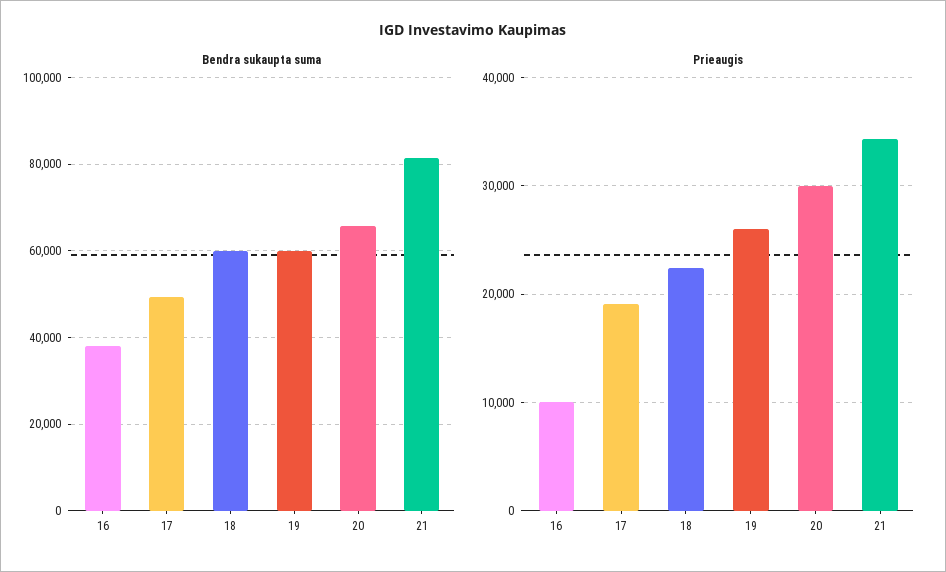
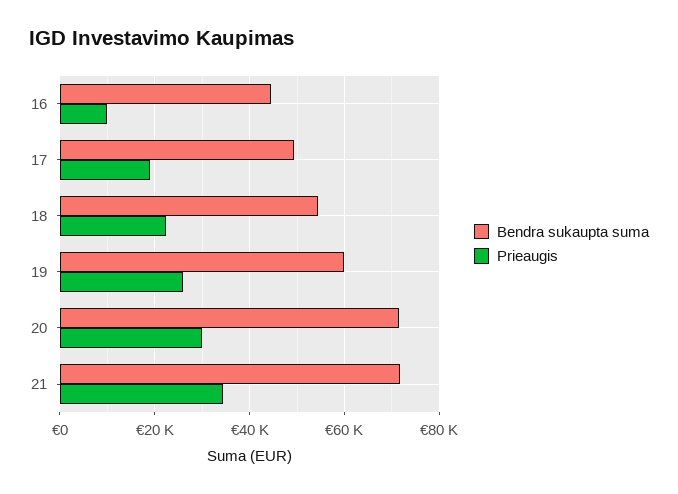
Bendra sukaupta suma, 16: 38000 -> 44000
Bendra sukaupta suma, 18: 60000 -> 54000
Bendra sukaupta suma, 20: 66000 -> 72000
Bendra sukaupta suma, 21: 82000 -> 72000

